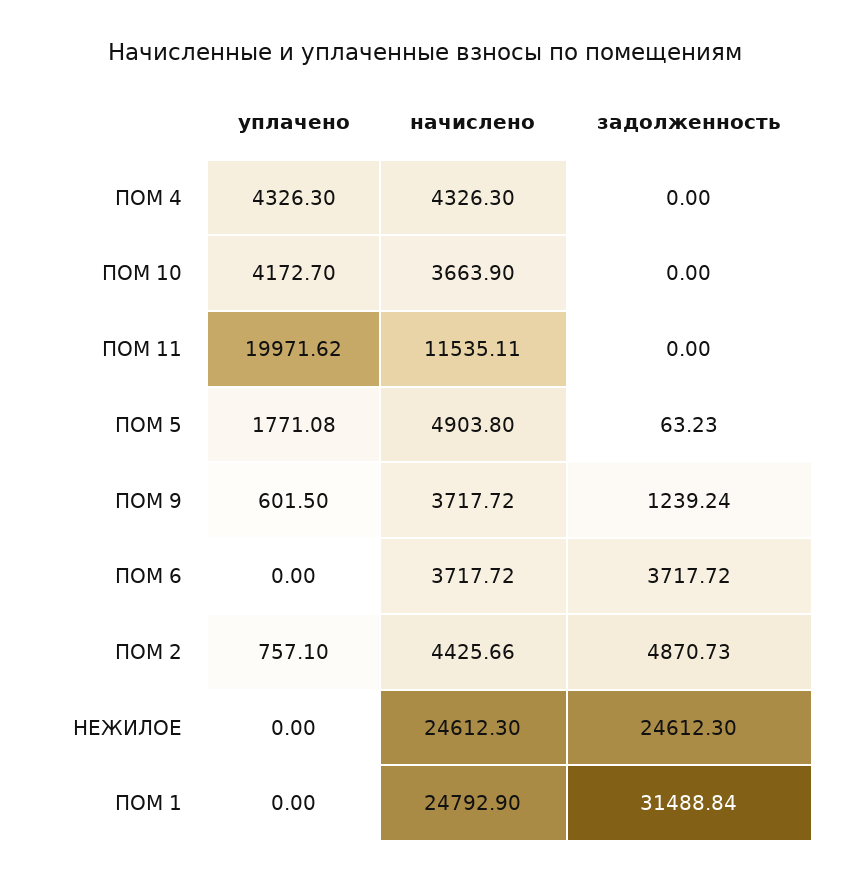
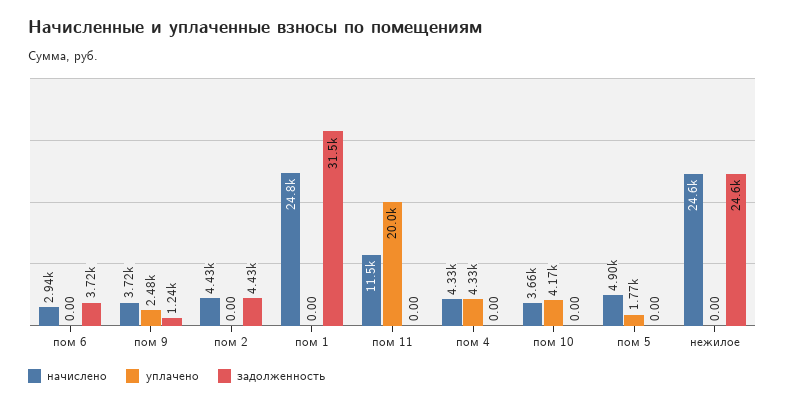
задолженность, ПОМ 5: 63.23 -> 0
уплачено, ПОМ 9: 601.5 -> 2480
начислено, ПОМ 6: 3717.72 -> 2940
уплачено, ПОМ 2: 757.1 -> 0
задолженность, ПОМ 2: 4870.73 -> 4430

